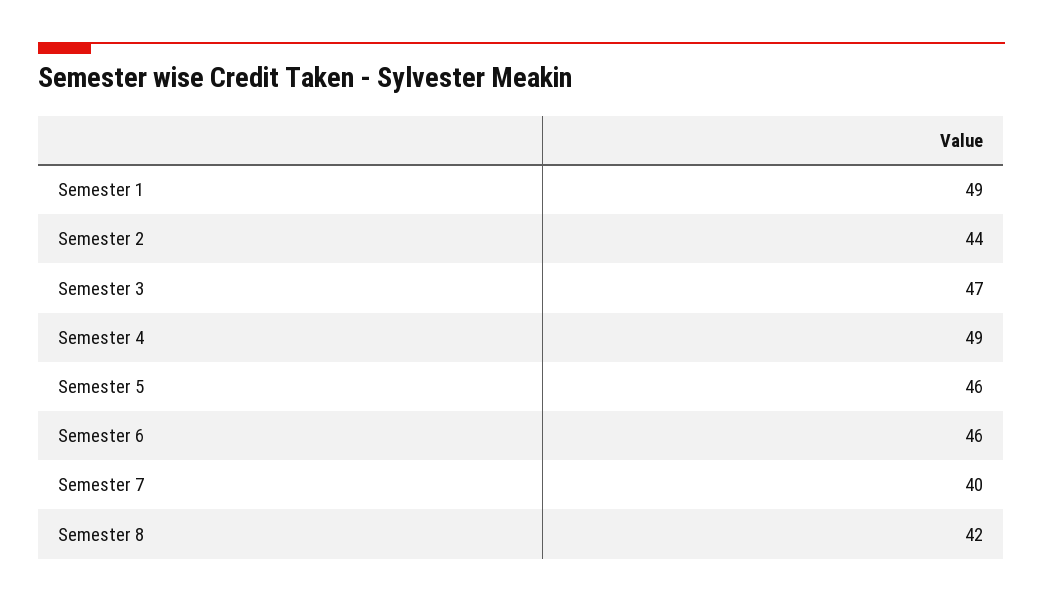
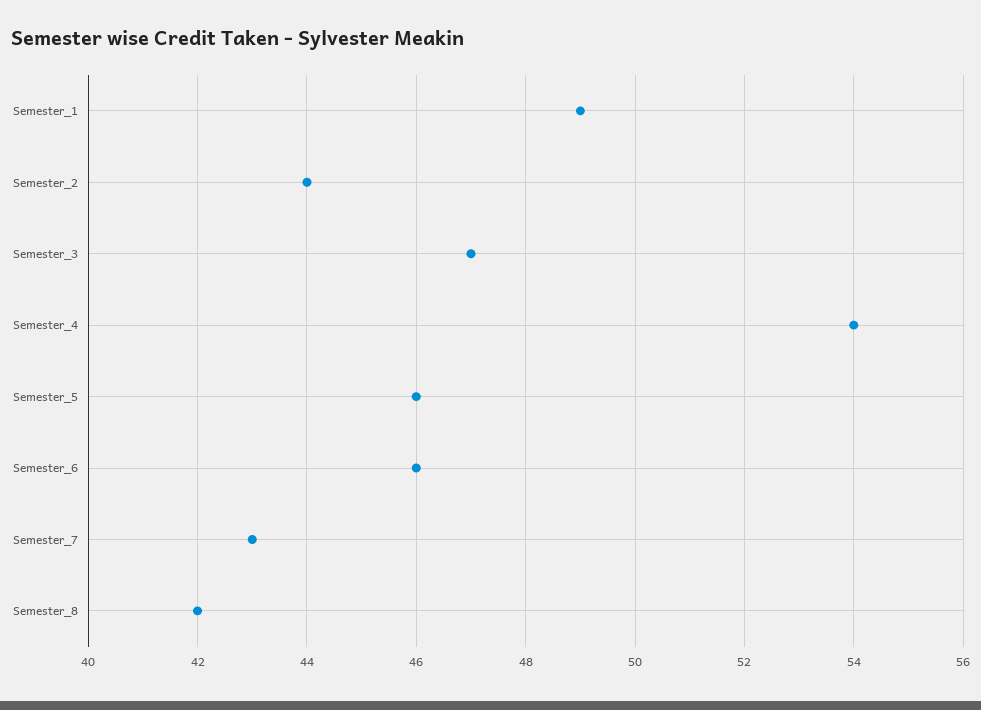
Semester 4: 49 -> 54
Semester 7: 40 -> 43

